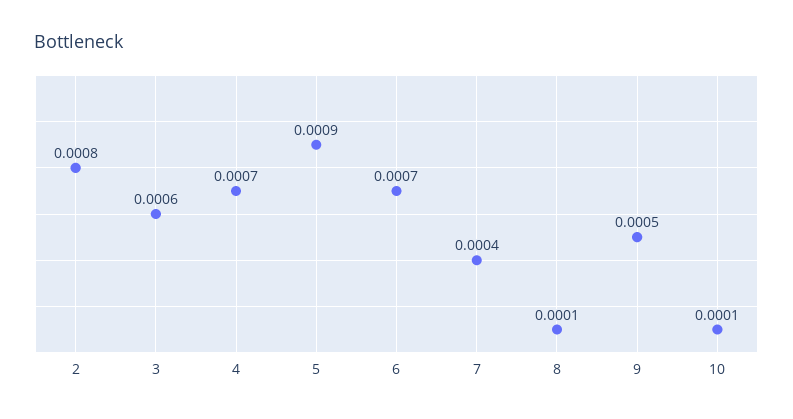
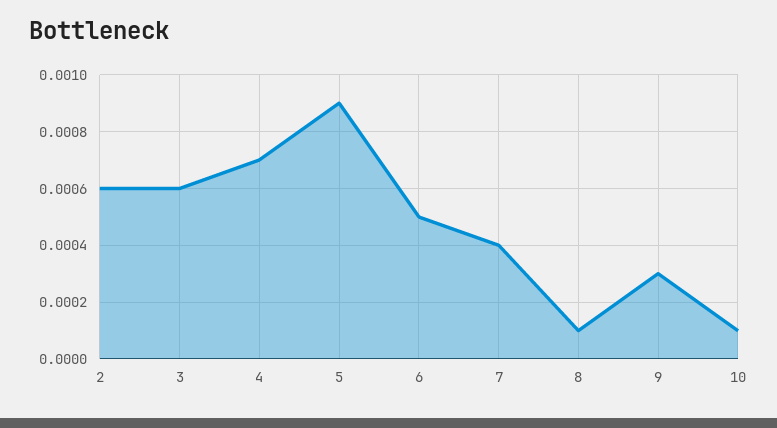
2: 0.0008 -> 0.0006
6: 0.0007 -> 0.0005
9: 0.0005 -> 0.0003

